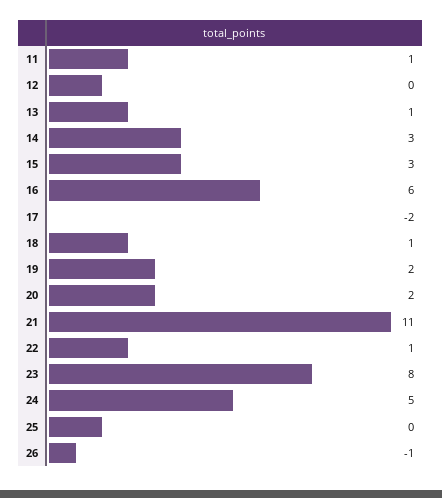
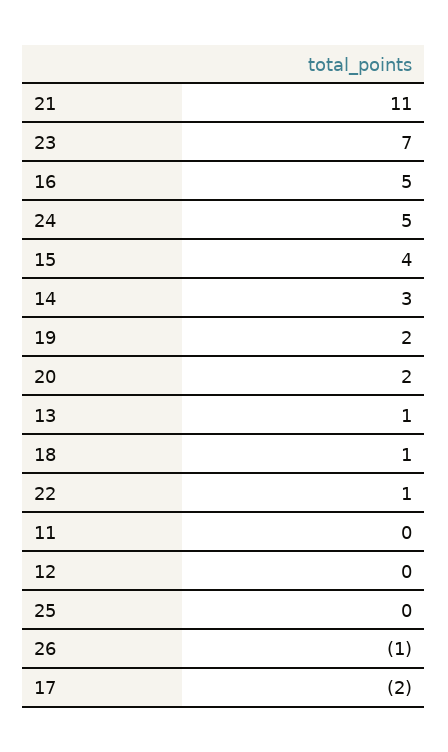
11: 1 -> 0
15: 3 -> 4
16: 6 -> 5
23: 8 -> 7

